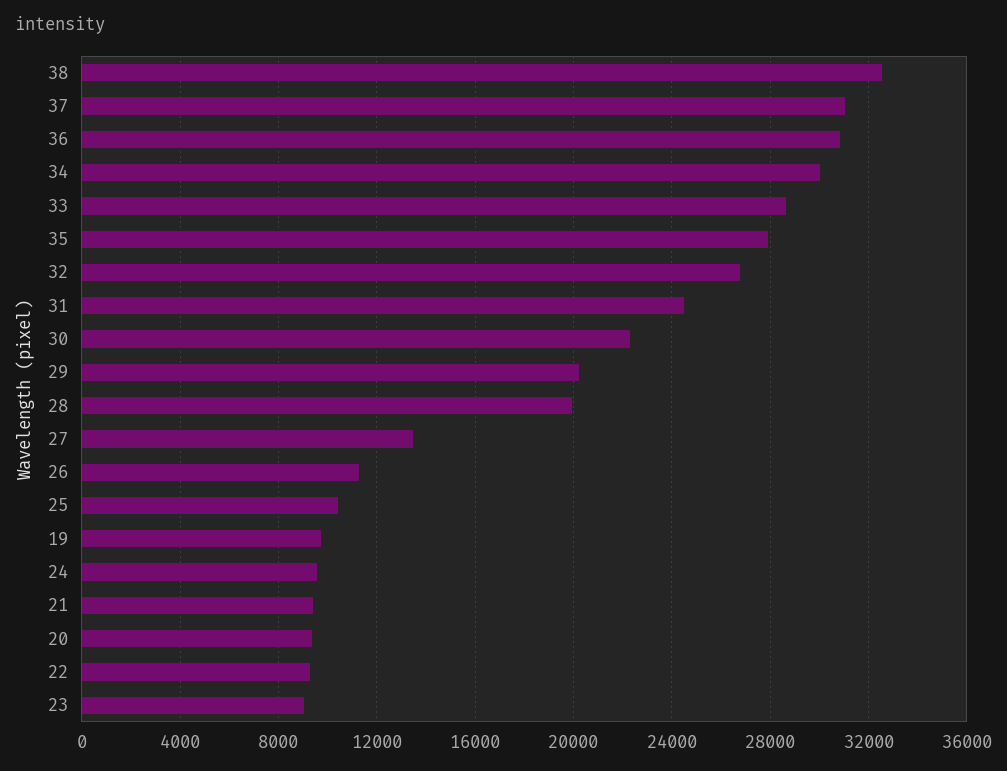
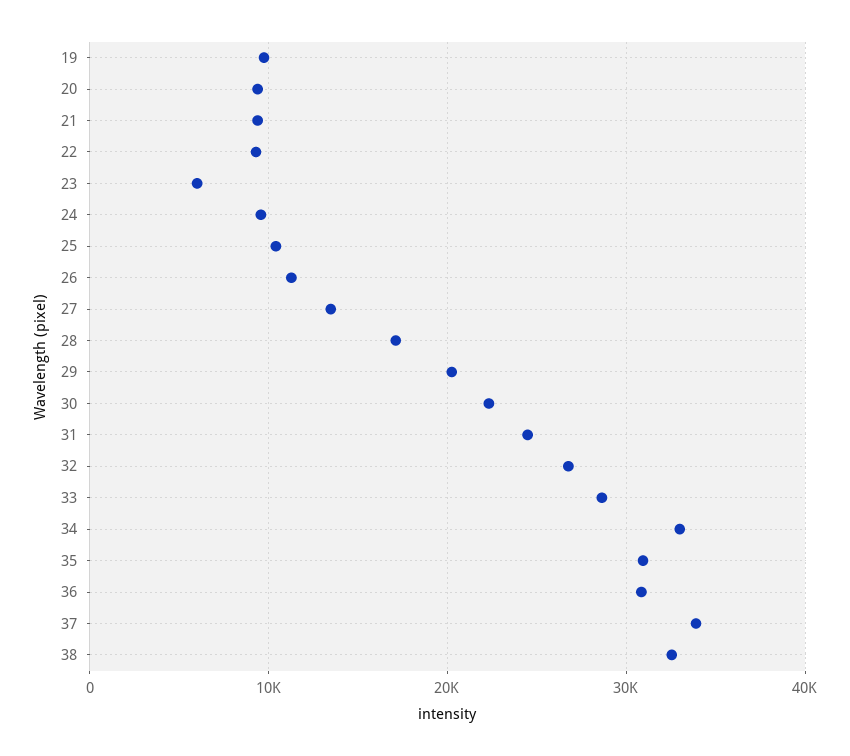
37: 31000 -> 34000
34: 30000 -> 33000
35: 28000 -> 31000
28: 20000 -> 17000
23: 9000 -> 6000

